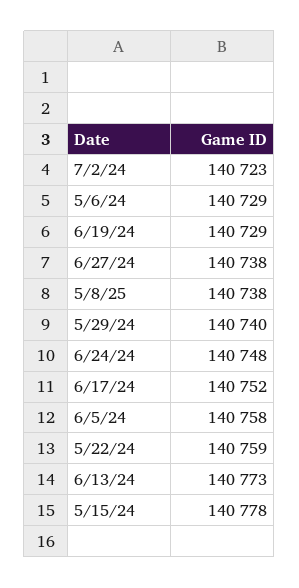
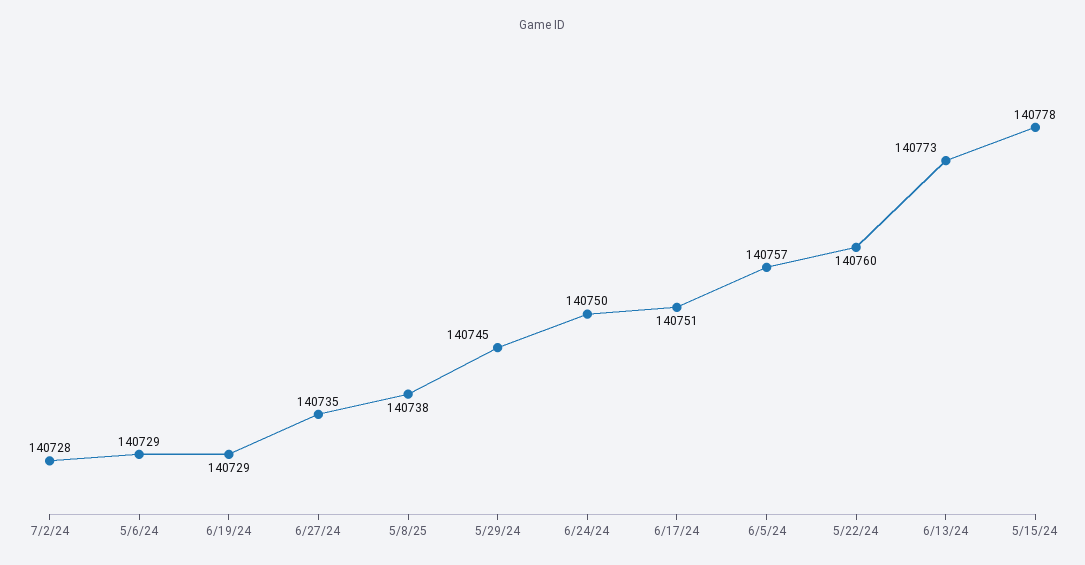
7/2/24: 140723 -> 140728
6/27/24: 140738 -> 140735
5/29/24: 140740 -> 140745
6/24/24: 140748 -> 140750
6/17/24: 140752 -> 140751
6/5/24: 140758 -> 140757
5/22/24: 140759 -> 140760

